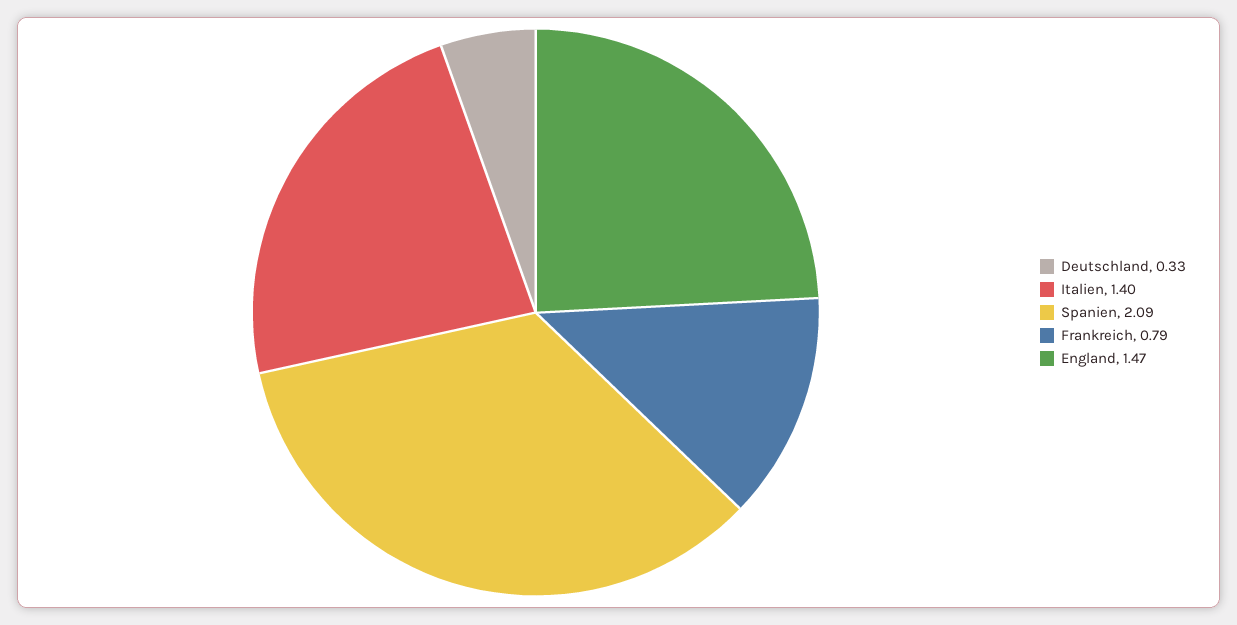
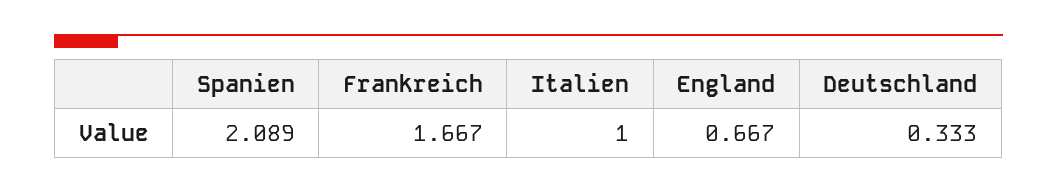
Italien: 1.4 -> 1
Frankreich: 0.79 -> 1.667
England: 1.47 -> 0.667

